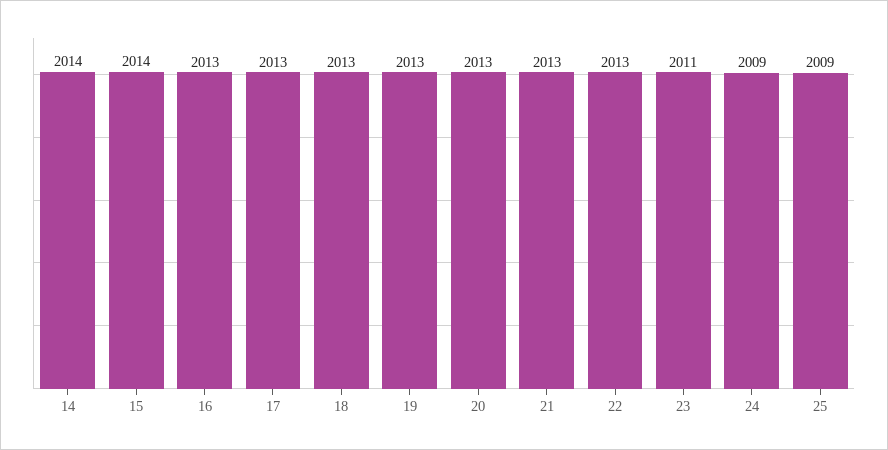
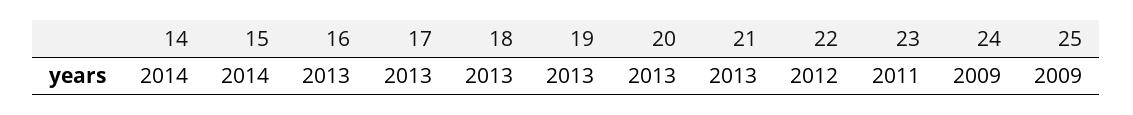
22: 2013 -> 2012

